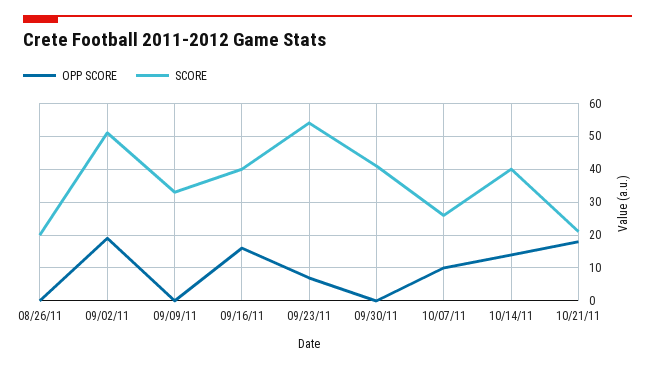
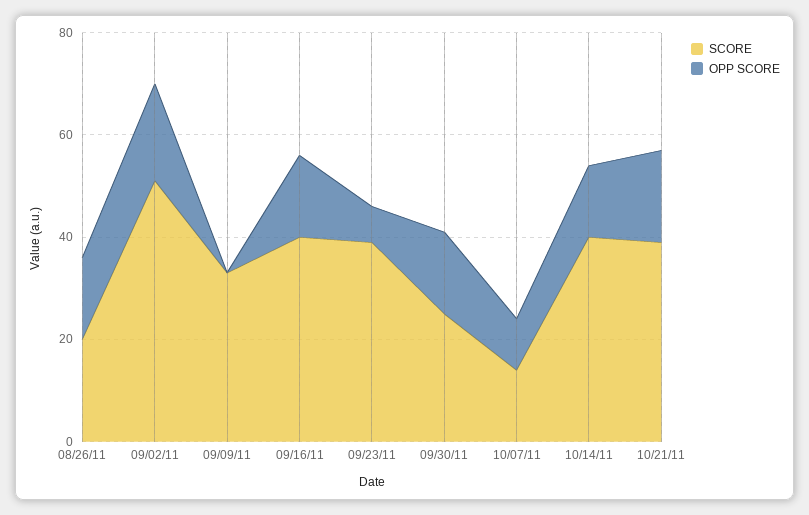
OPP SCORE, 08/26/11: 0 -> 15
SCORE, 09/23/11: 55 -> 40
OPP SCORE, 09/30/11: 0 -> 15
SCORE, 09/30/11: 40 -> 25
SCORE, 10/07/11: 25 -> 15
SCORE, 10/21/11: 20 -> 40

